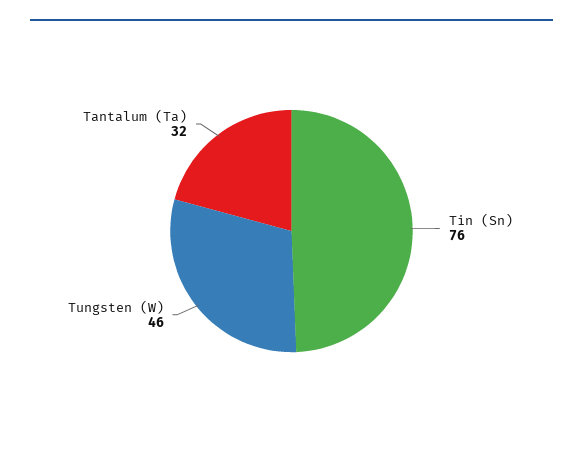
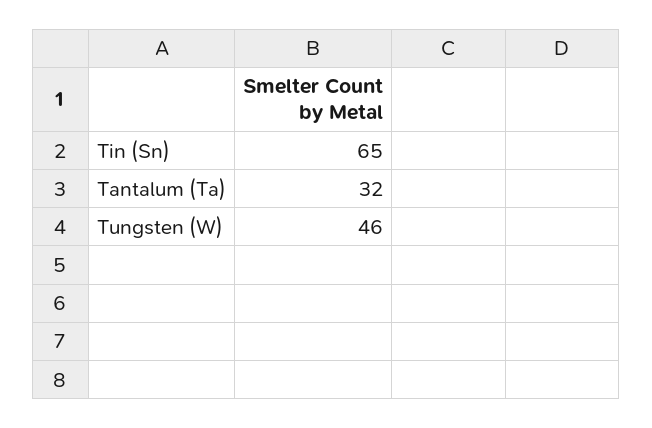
Tin (Sn): 76 -> 65

